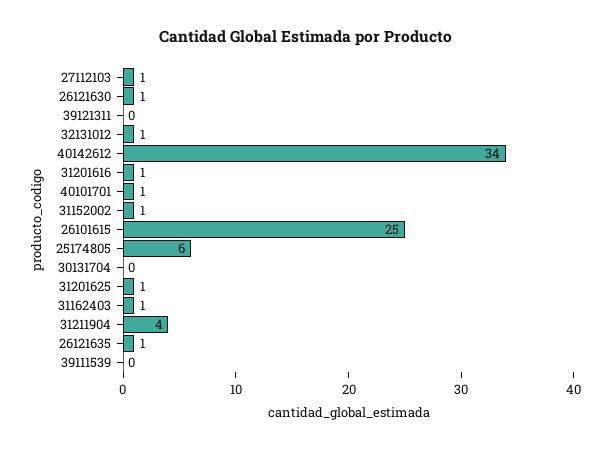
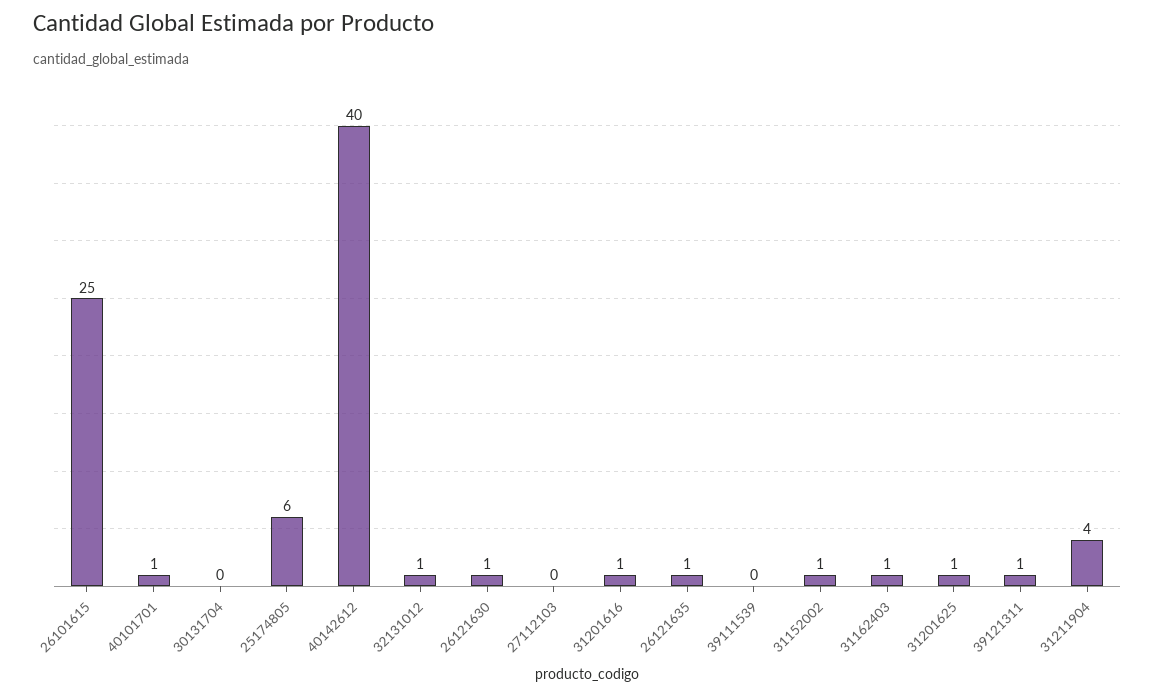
27112103: 1 -> 0
39121311: 0 -> 1
40142612: 34 -> 40

